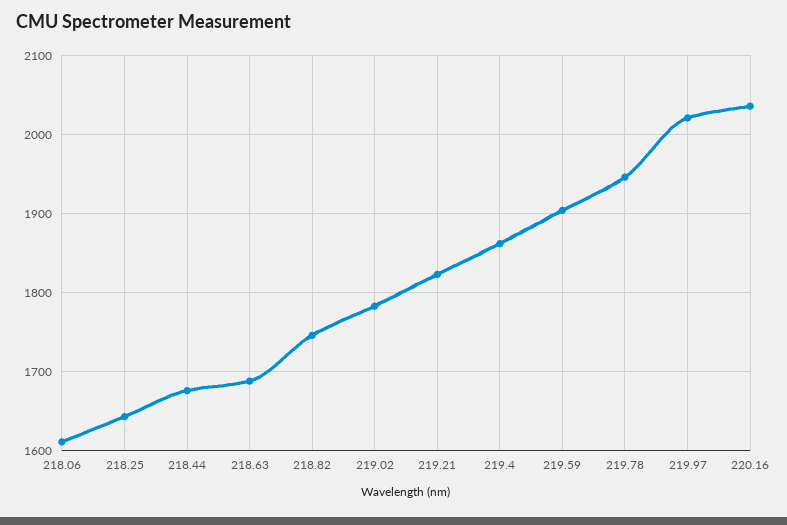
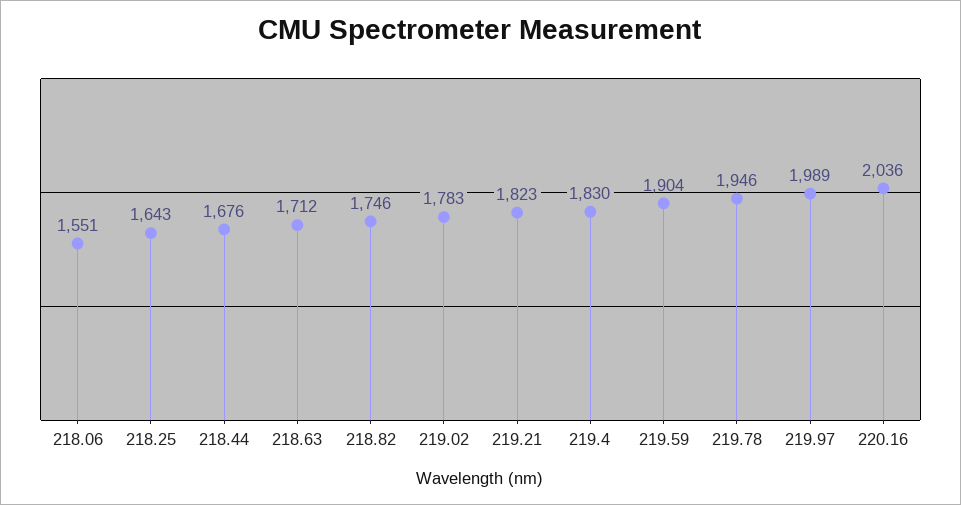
218.06: 1610 -> 1551
218.63: 1690 -> 1712
219.4: 1860 -> 1830
219.97: 2020 -> 1989

